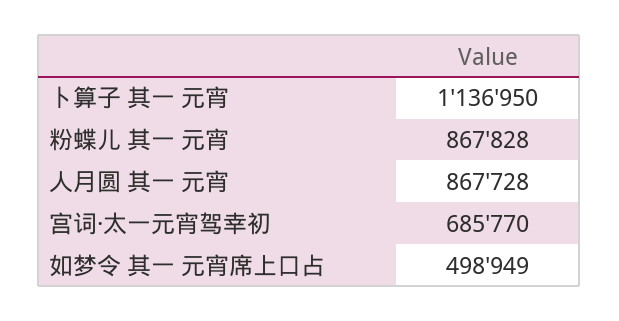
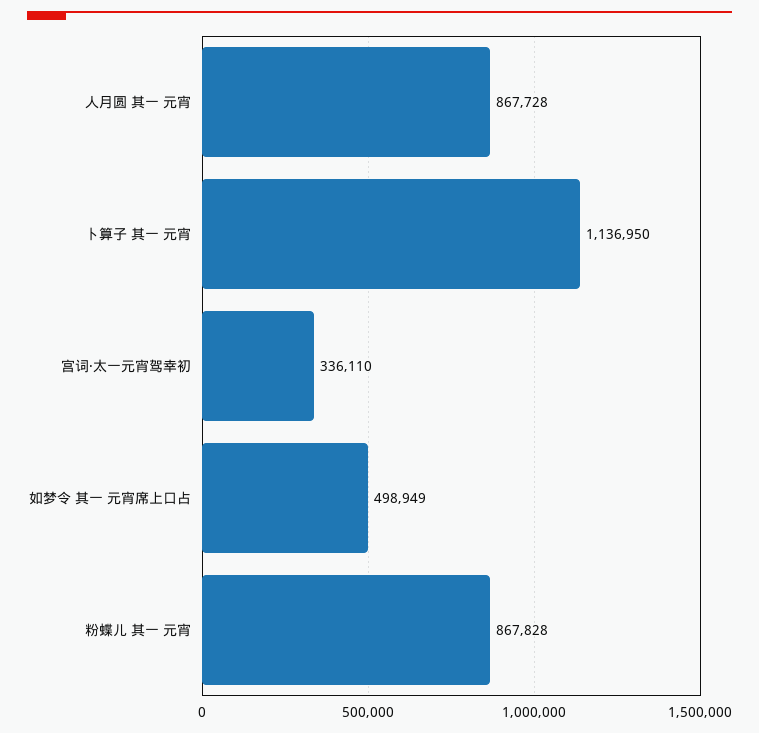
宫词·太一元宵驾幸初: 685770 -> 336110

